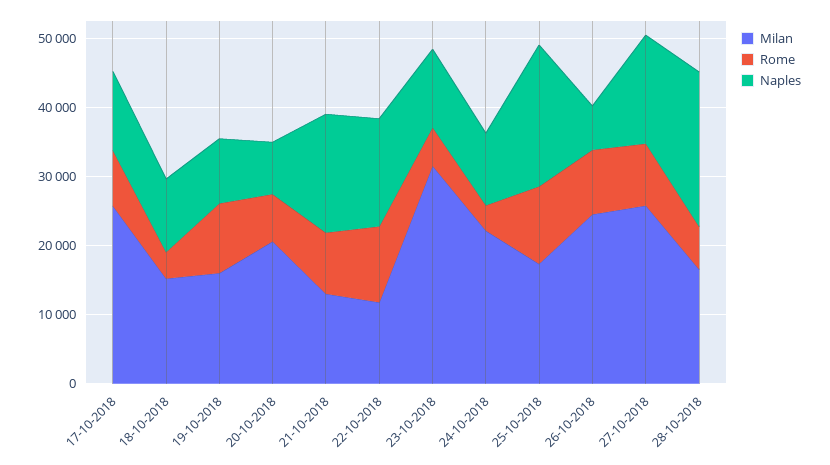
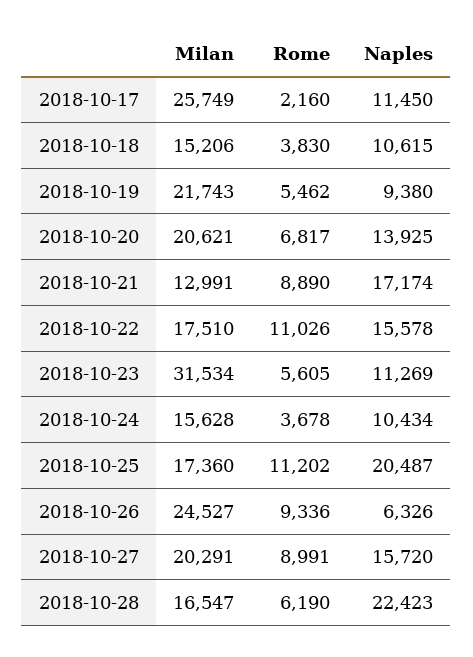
Rome, 17-10-2018: 8000 -> 2160
Milan, 19-10-2018: 16000 -> 21743
Rome, 19-10-2018: 10000 -> 5462
Naples, 20-10-2018: 8000 -> 13925
Milan, 22-10-2018: 12000 -> 17510
Milan, 24-10-2018: 22000 -> 15628
Milan, 27-10-2018: 26000 -> 20291

